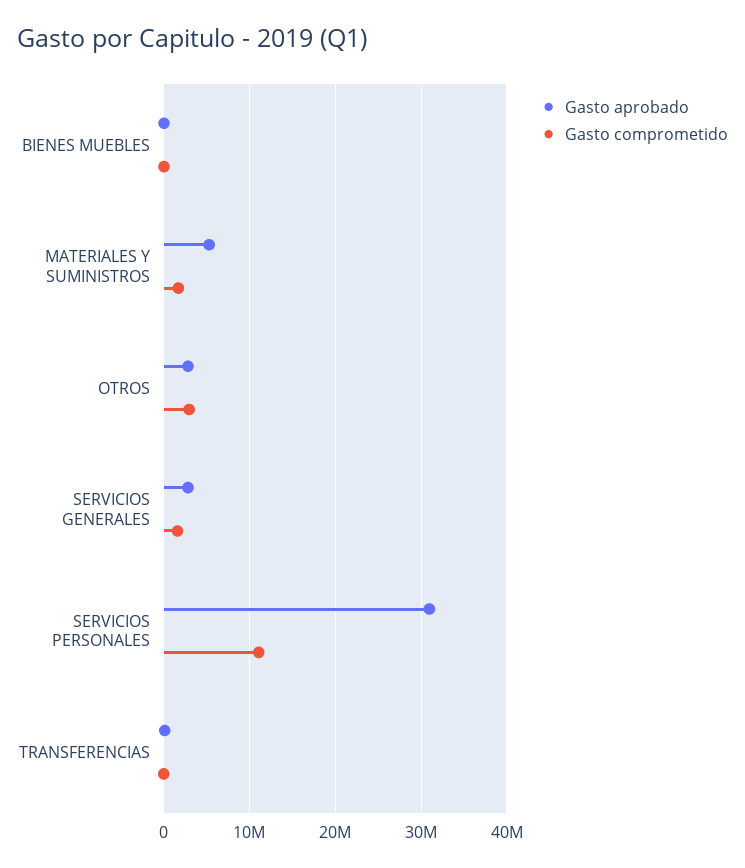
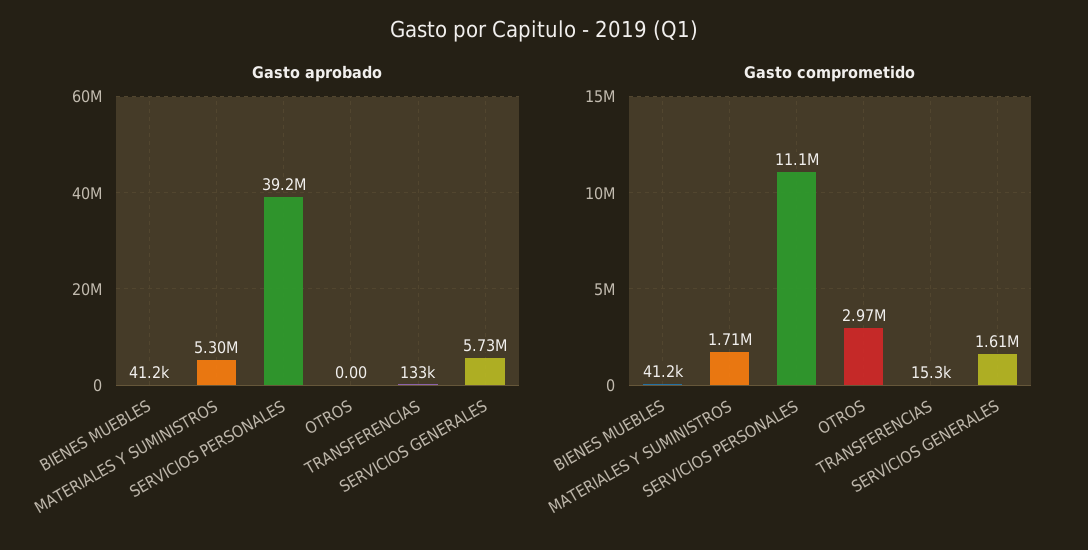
Gasto aprobado, OTROS: 3000000 -> 0
Gasto aprobado, SERVICIOS GENERALES: 3000000 -> 5730000
Gasto aprobado, SERVICIOS PERSONALES: 31000000 -> 39200000

